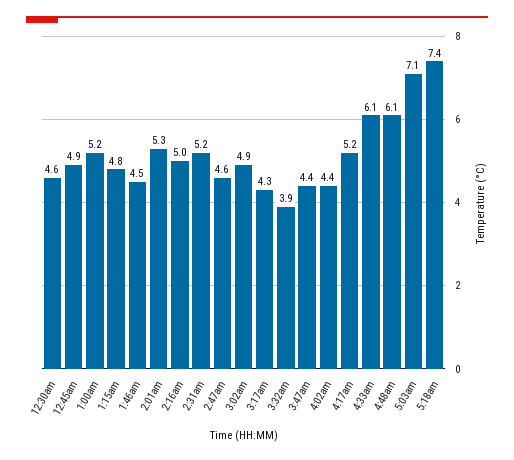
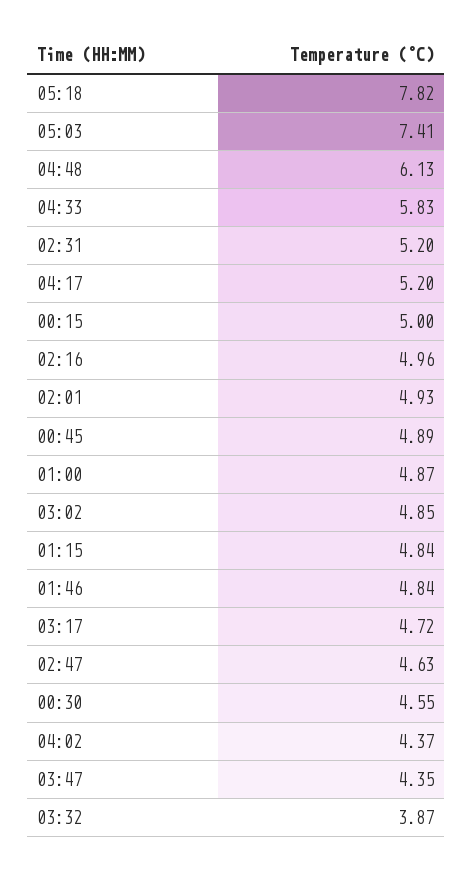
1:00am: 5.2 -> 4.87
1:46am: 4.5 -> 4.84
2:01am: 5.3 -> 4.93
3:17am: 4.3 -> 4.72
4:33am: 6.1 -> 5.83
5:03am: 7.1 -> 7.41
5:18am: 7.4 -> 7.82
00:15: none -> 5

